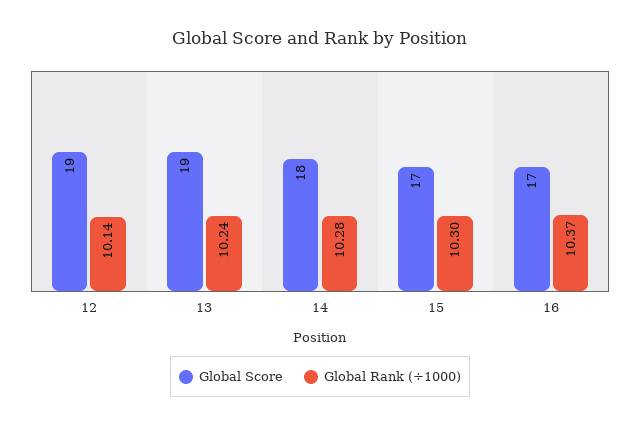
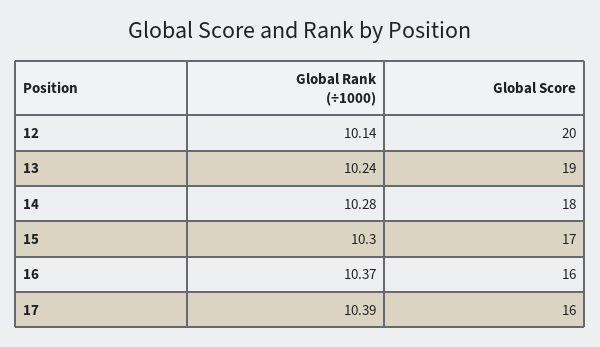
Global Score, 12: 19 -> 20
Global Score, 16: 17 -> 16
Global Rank (÷1000), 17: none -> 10.39
Global Score, 17: none -> 16

